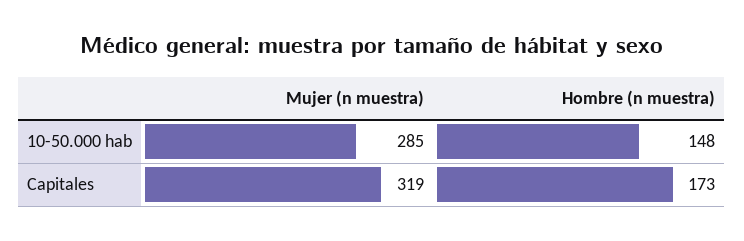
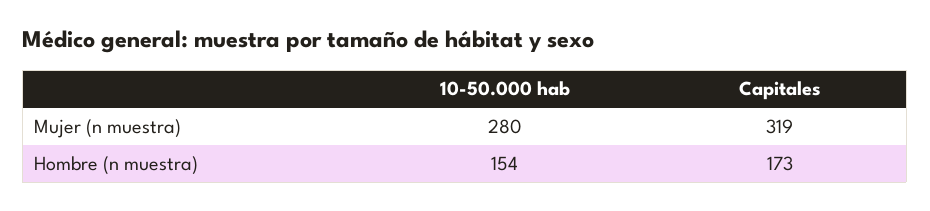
Mujer (n muestra), 10-50.000 hab: 285 -> 280
Hombre (n muestra), 10-50.000 hab: 148 -> 154

